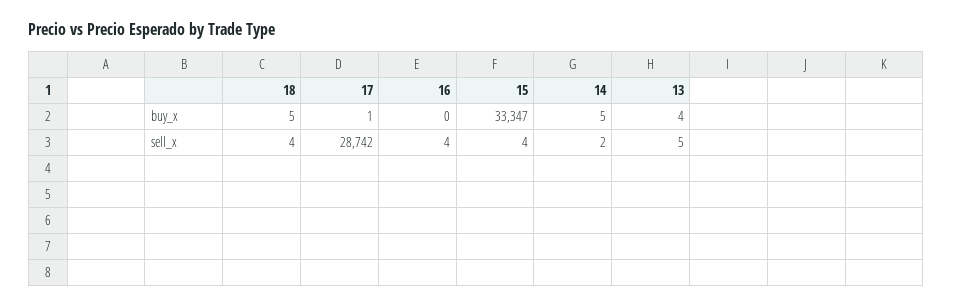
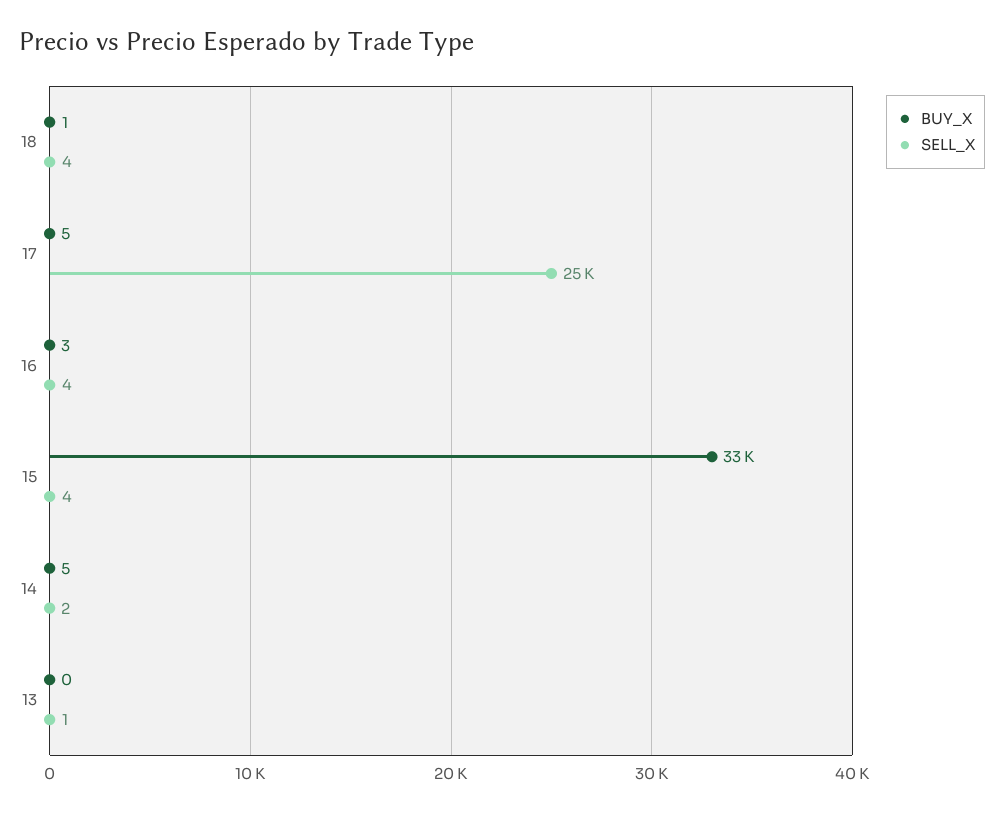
buy_x, 18: 5 -> 1
buy_x, 17: 1 -> 5
buy_x, 16: 0 -> 3
buy_x, 13: 4 -> 0
sell_x, 17: 28742 -> 25000
sell_x, 13: 5 -> 1

